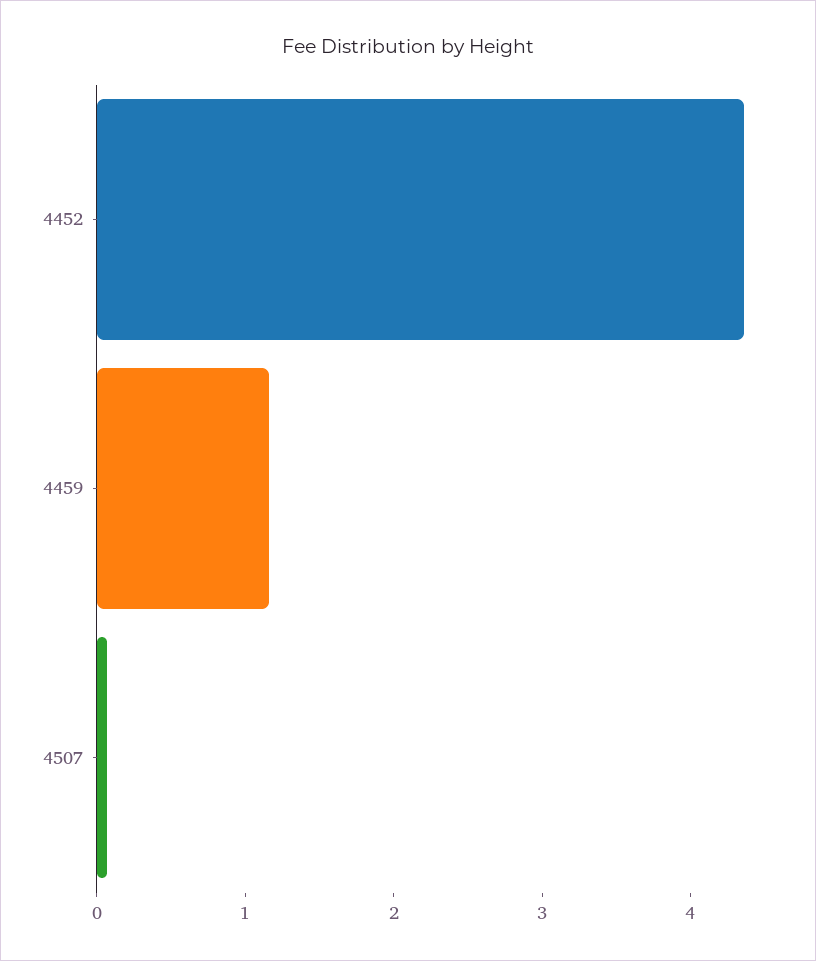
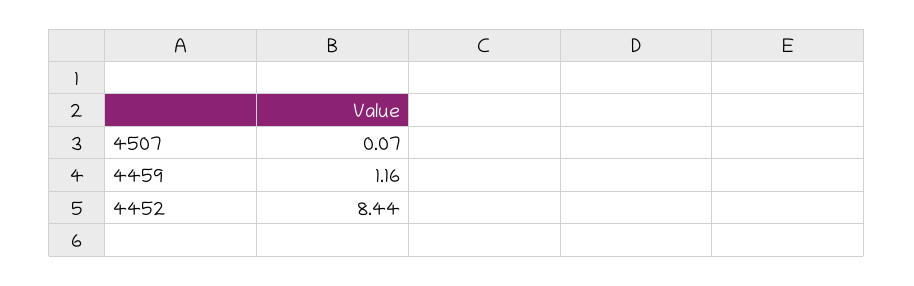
4452: 4.4 -> 8.44

